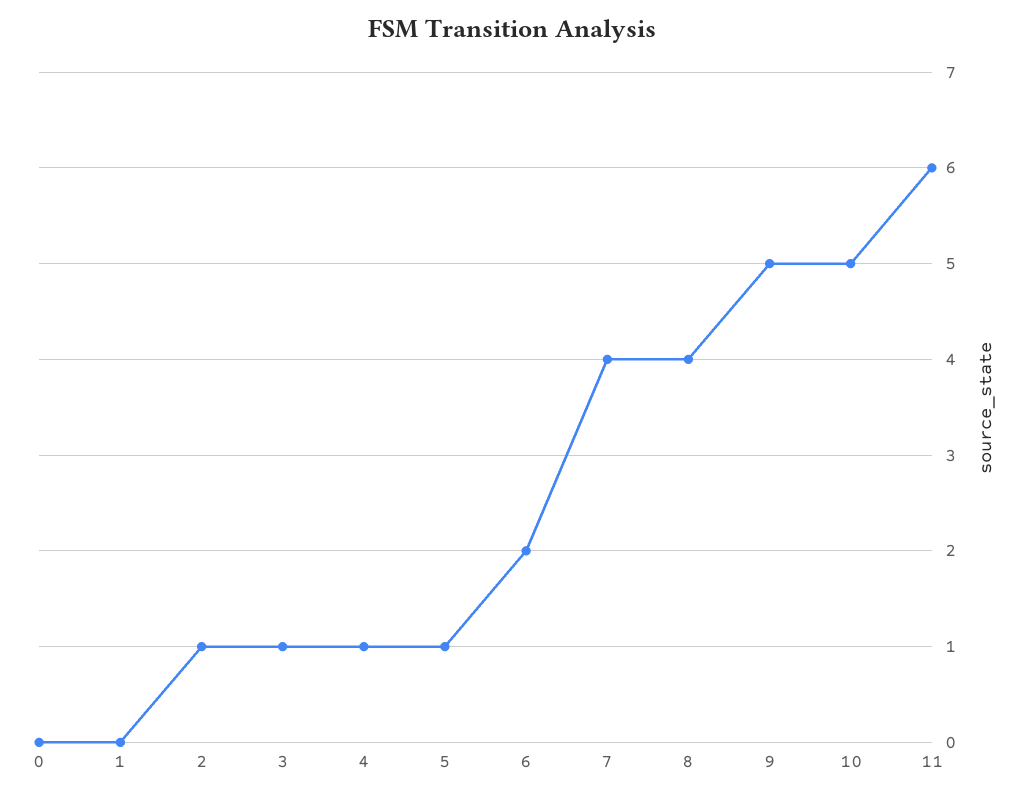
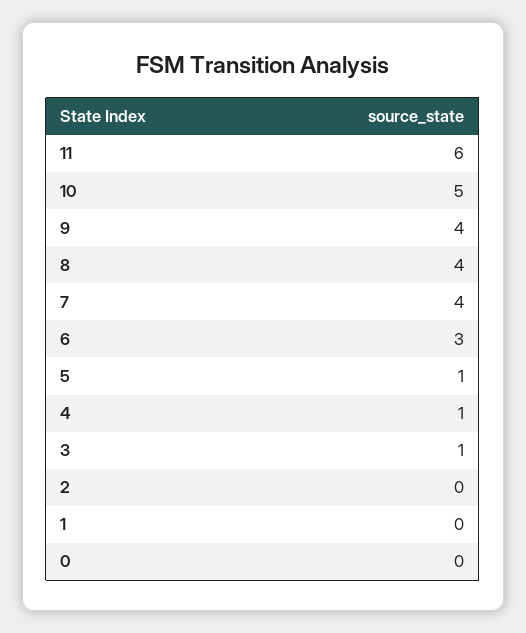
2: 1 -> 0
6: 2 -> 3
9: 5 -> 4

